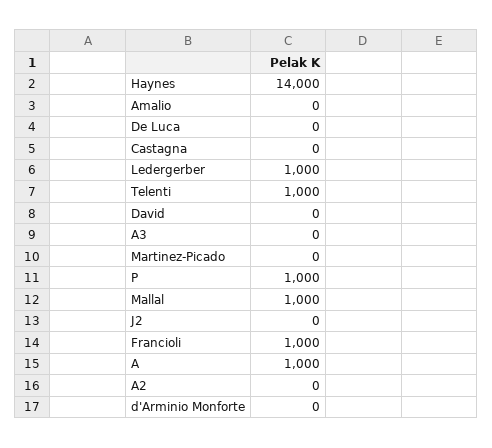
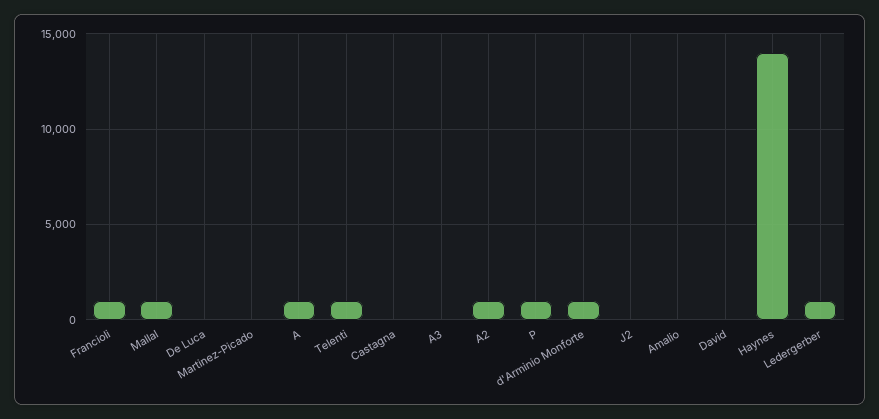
A2: 0 -> 1000
d'Arminio Monforte: 0 -> 1000

